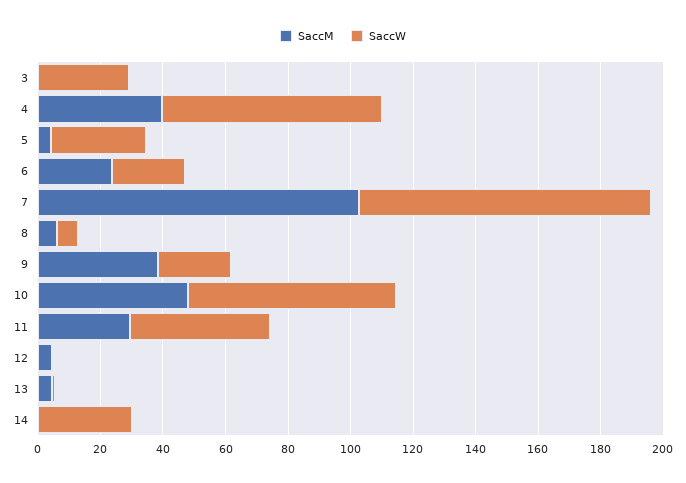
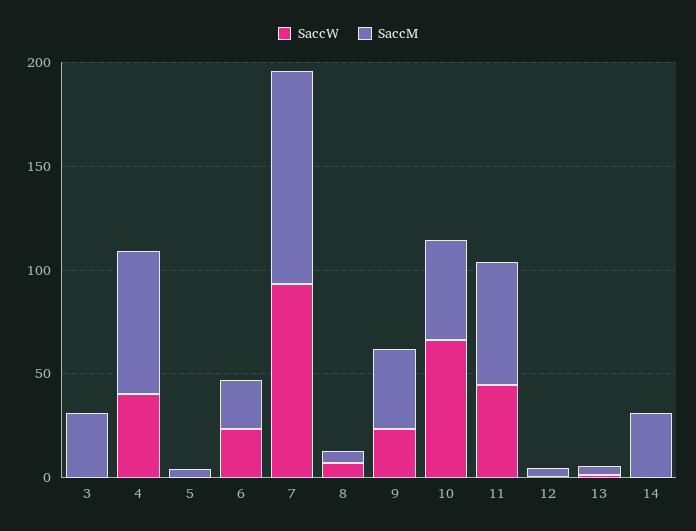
SaccM, 3: 0 -> 30
SaccW, 3: 30 -> 0
SaccM, 4: 40 -> 70
SaccW, 4: 70 -> 40
SaccW, 5: 30 -> 0
SaccM, 11: 30 -> 60
SaccM, 14: 0 -> 30
SaccW, 14: 30 -> 0

